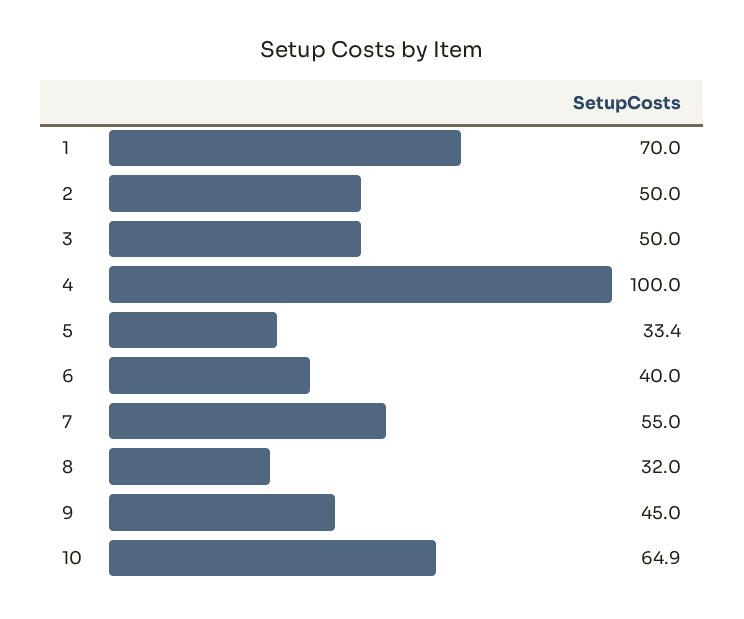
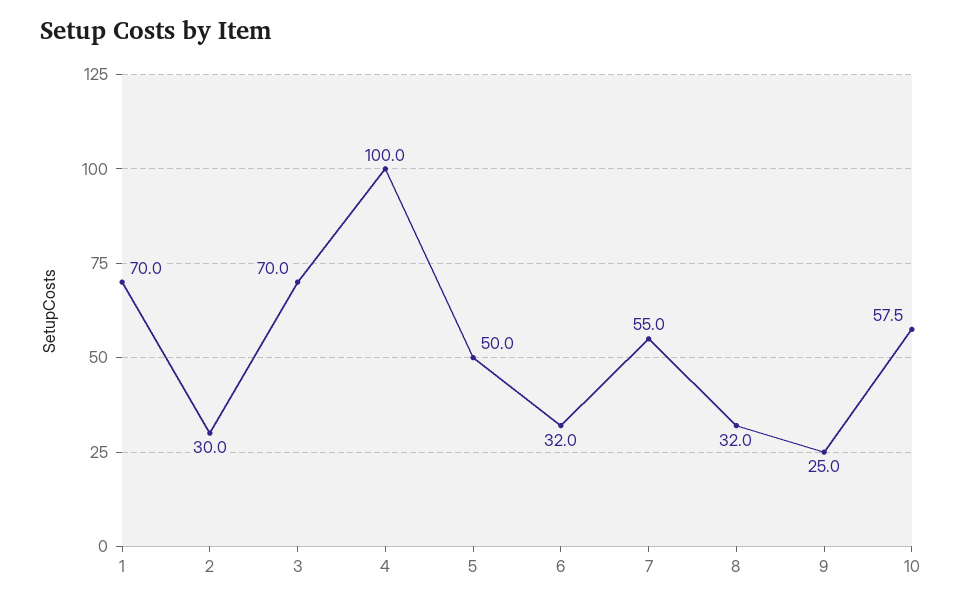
2: 50 -> 30
3: 50 -> 70
5: 33.4 -> 50
6: 40 -> 32
9: 45 -> 25
10: 64.9 -> 57.5

